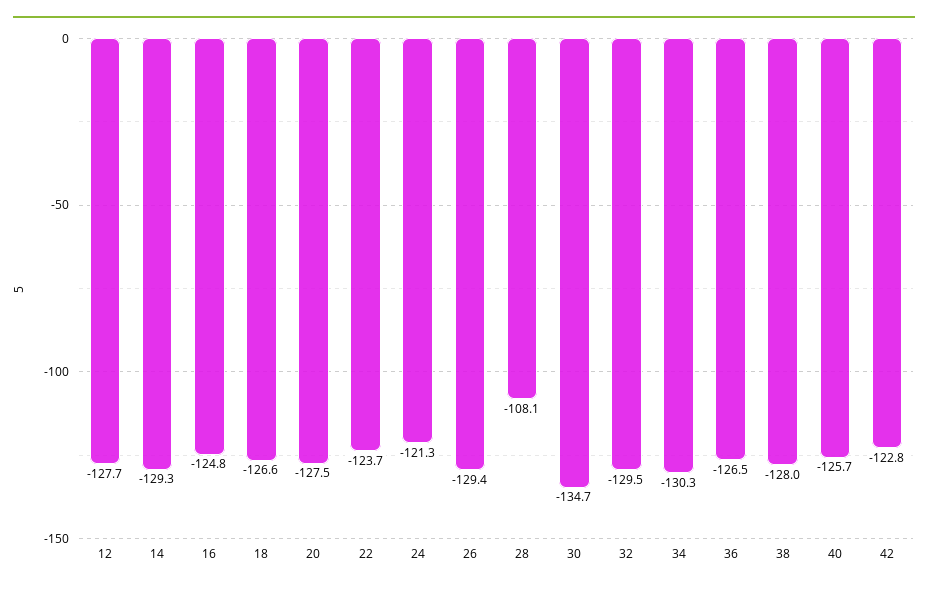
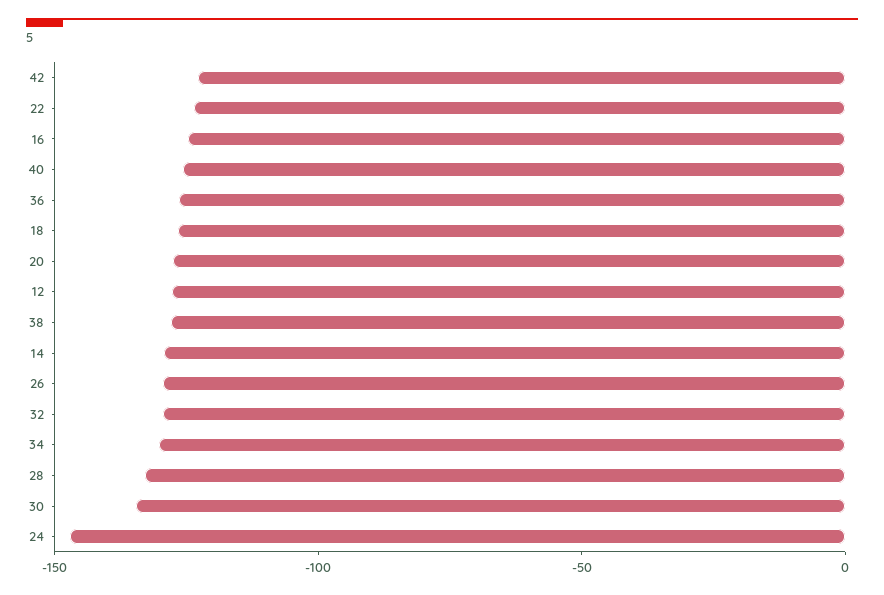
24: -121.3 -> -150
28: -108.1 -> -130

